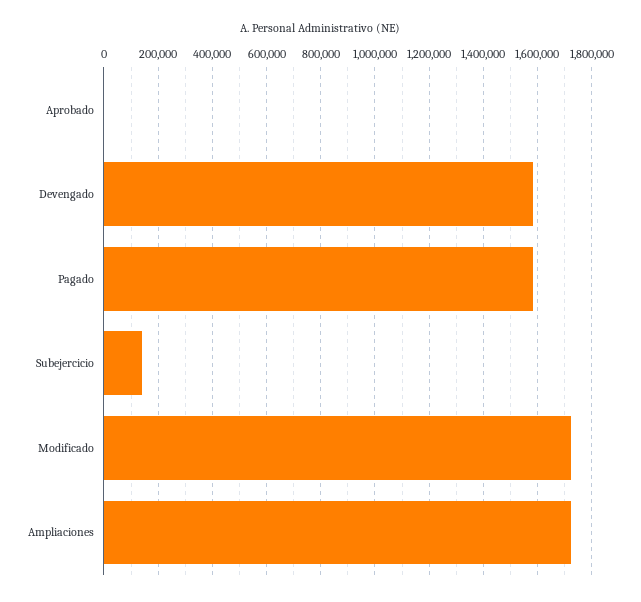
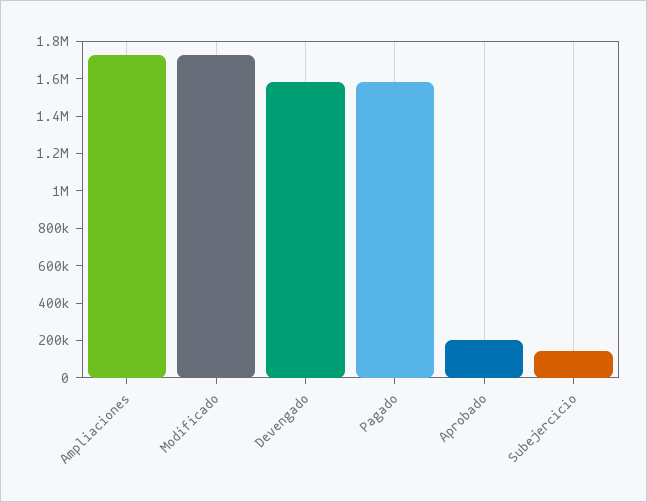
Aprobado: 0 -> 200000

